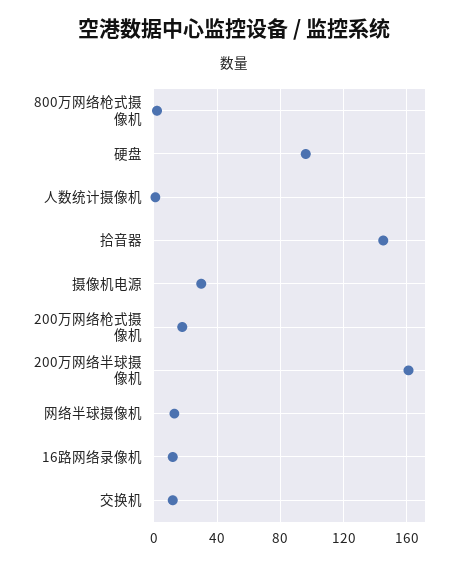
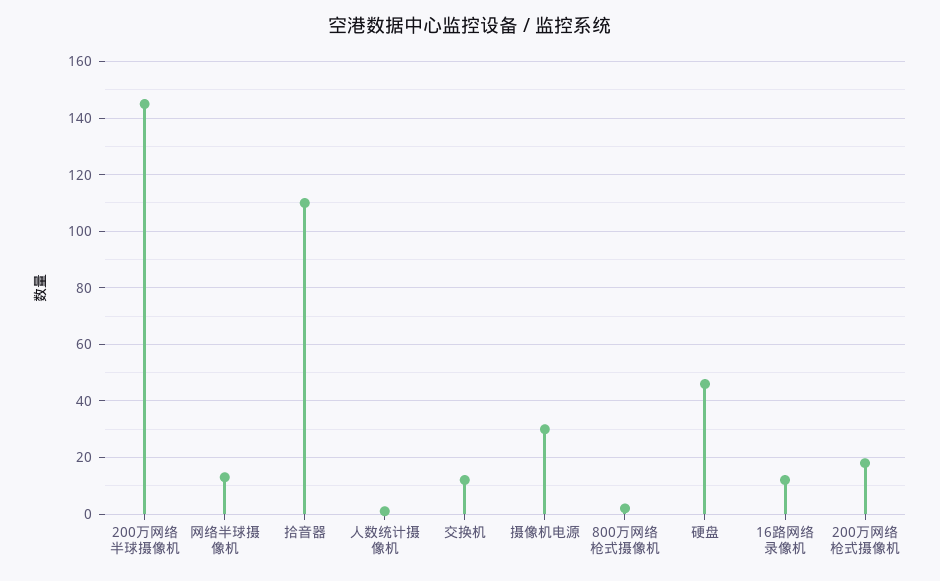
硬盘: 95 -> 45
拾音器: 145 -> 110
200万网络半球摄像机: 160 -> 145

